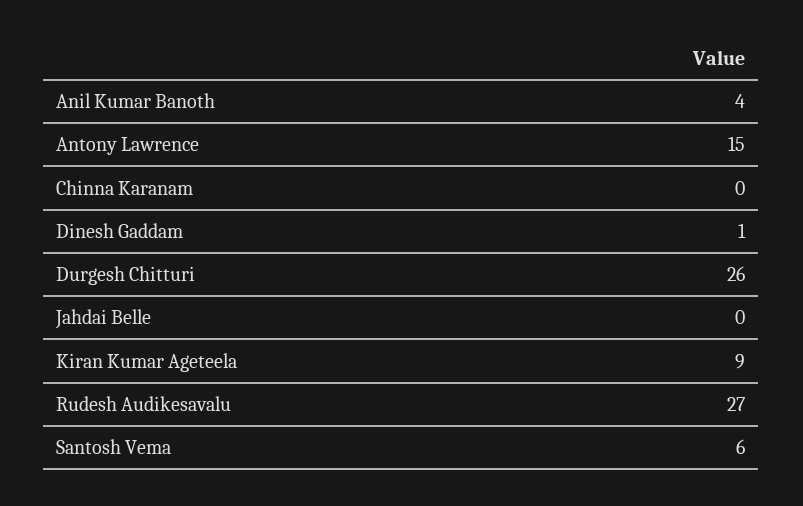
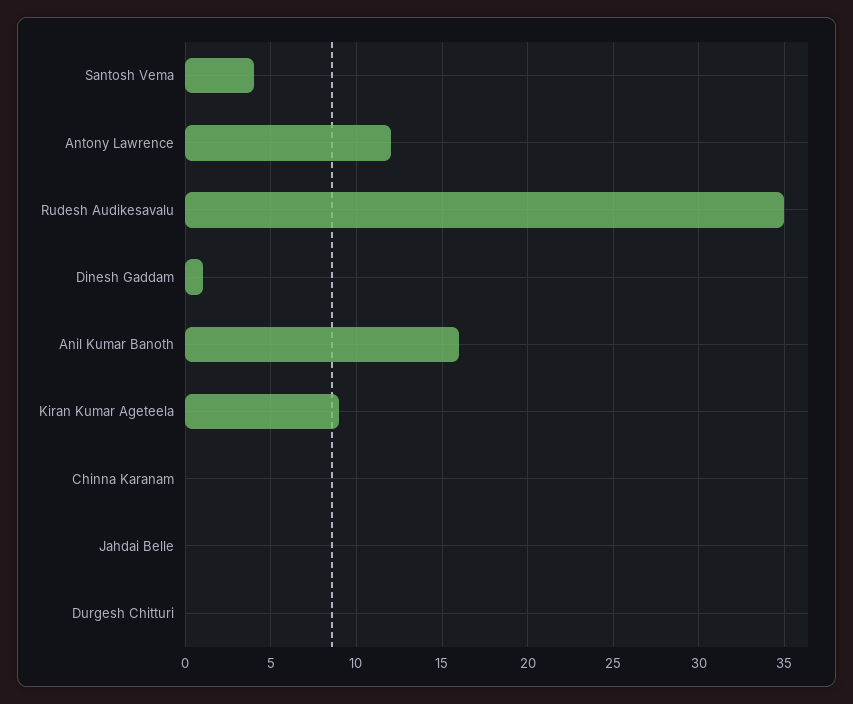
Anil Kumar Banoth: 4 -> 16
Antony Lawrence: 15 -> 12
Durgesh Chitturi: 26 -> 0
Rudesh Audikesavalu: 27 -> 35
Santosh Vema: 6 -> 4

